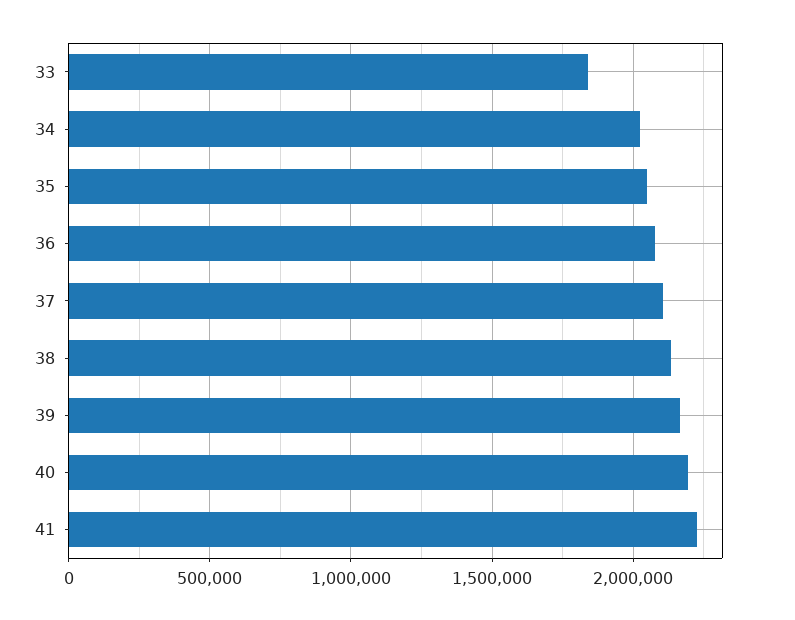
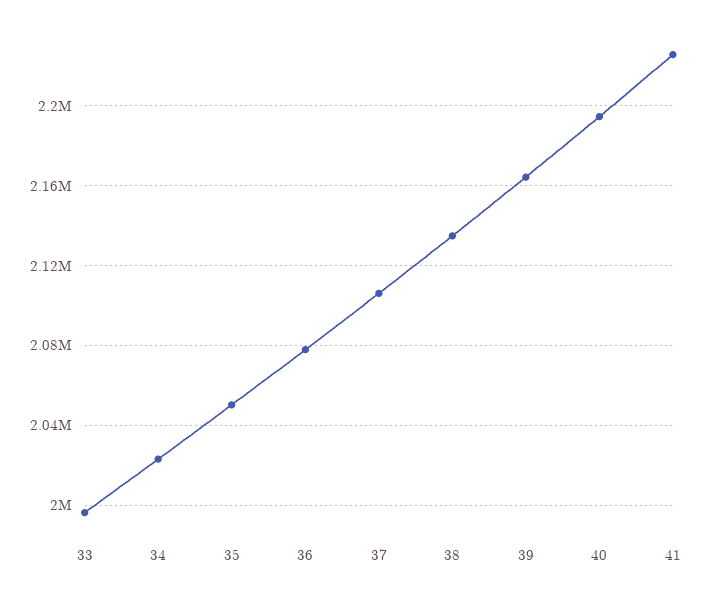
33: 1850000 -> 1995000

